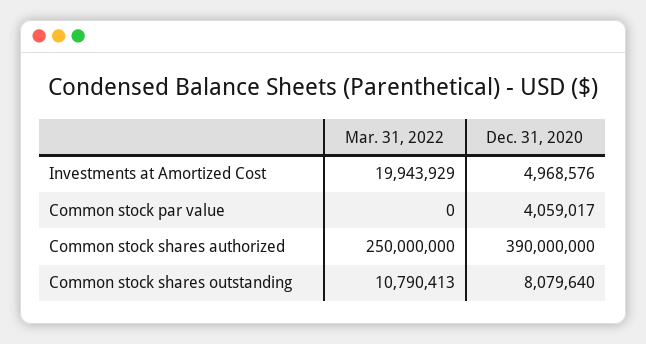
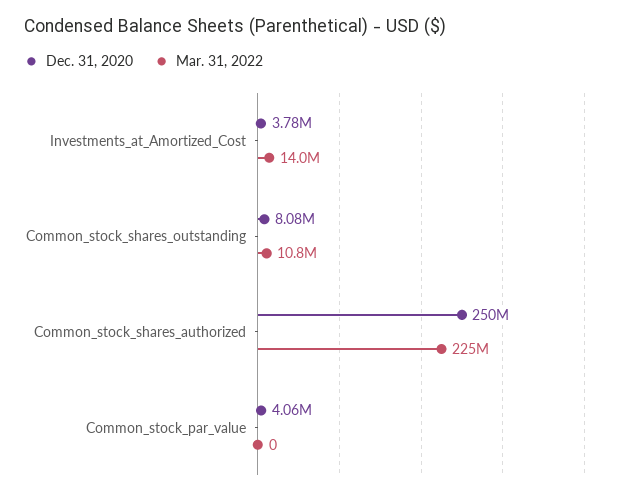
Mar. 31, 2022, Investments at Amortized Cost: 19943929 -> 14000000
Dec. 31, 2020, Investments at Amortized Cost: 4968576 -> 3780000
Mar. 31, 2022, Common stock shares authorized: 250000000 -> 225000000
Dec. 31, 2020, Common stock shares authorized: 390000000 -> 250000000

